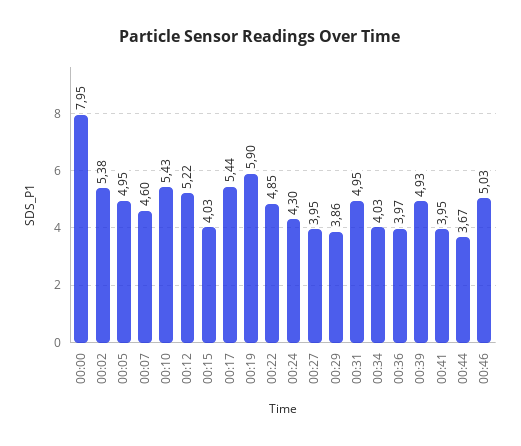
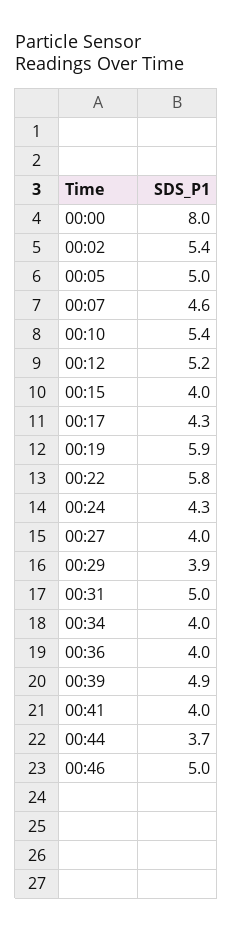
00:17: 5.44 -> 4.3
00:22: 4.85 -> 5.8

